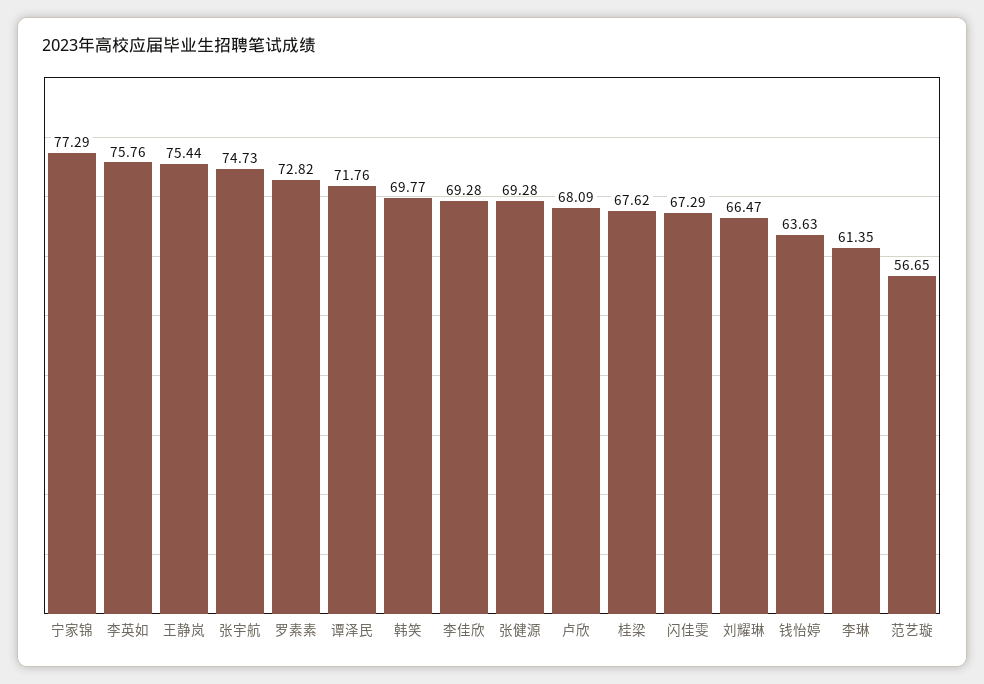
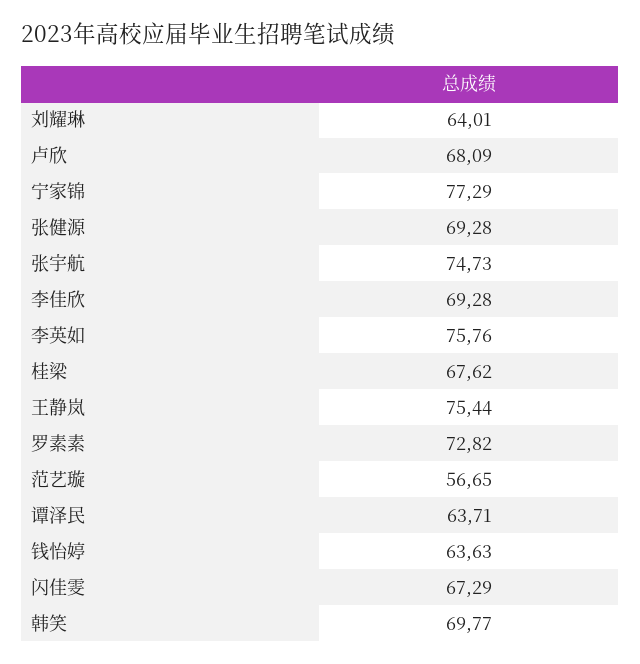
谭泽民: 71.76 -> 63.71
刘耀琳: 66.47 -> 64.01
李琳: 61.35 -> none

